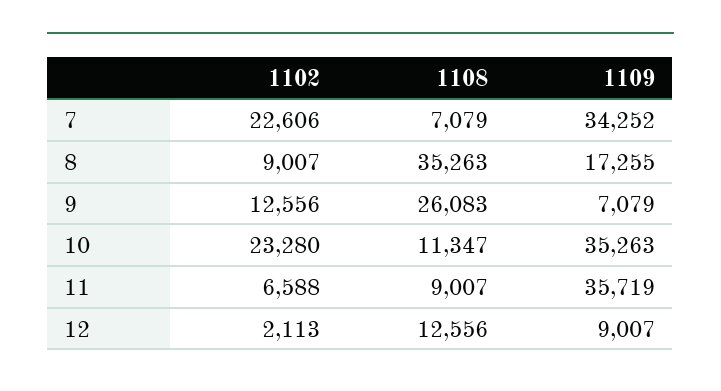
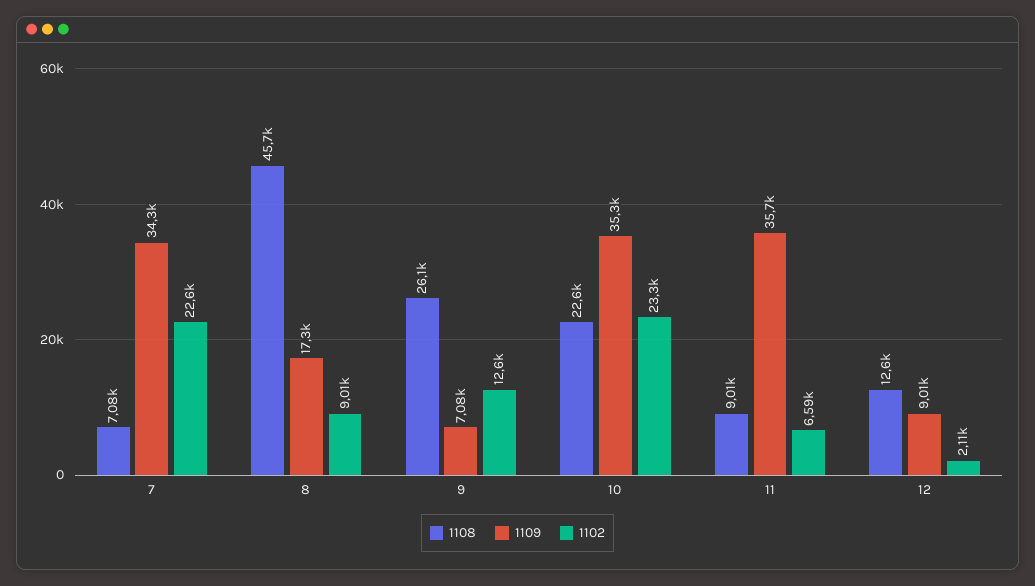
1108, 8: 35263 -> 45700
1108, 10: 11347 -> 22600

